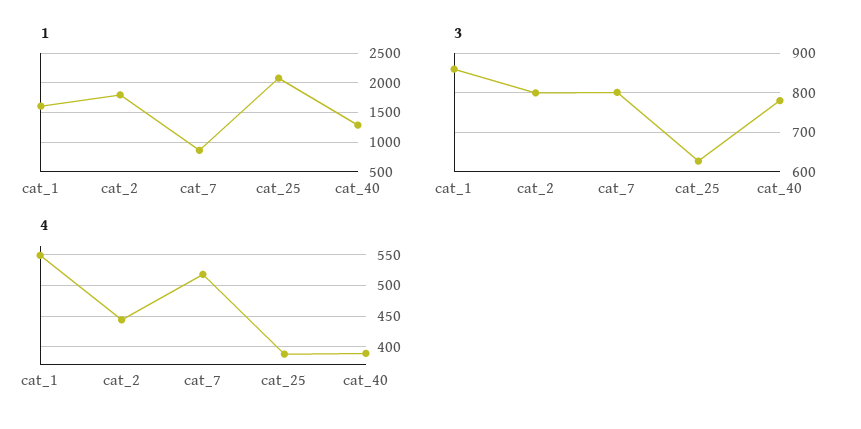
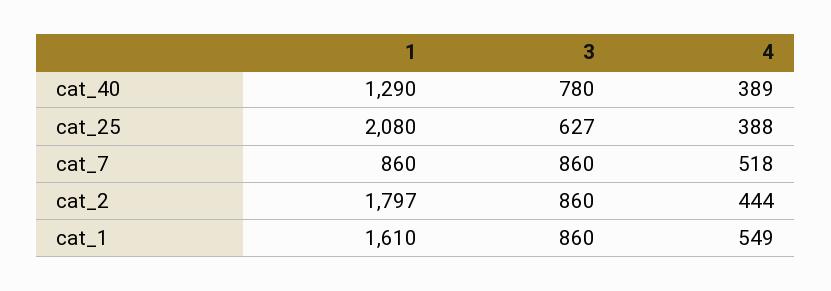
3, cat_2: 800 -> 860
3, cat_7: 800 -> 860

